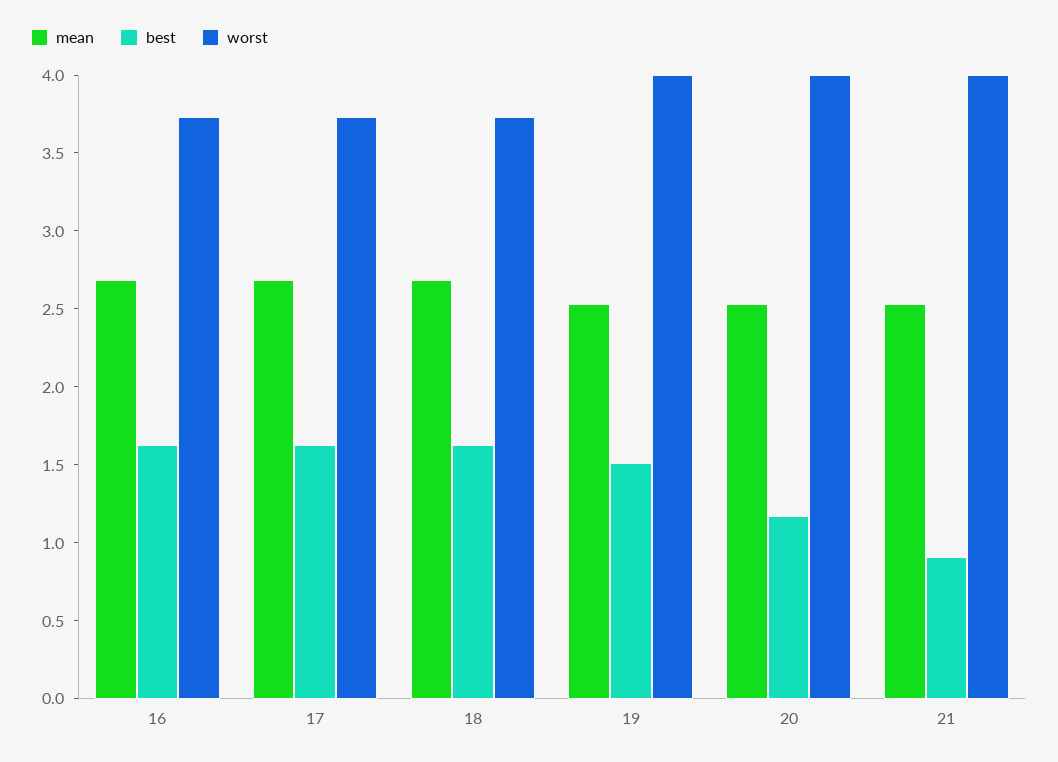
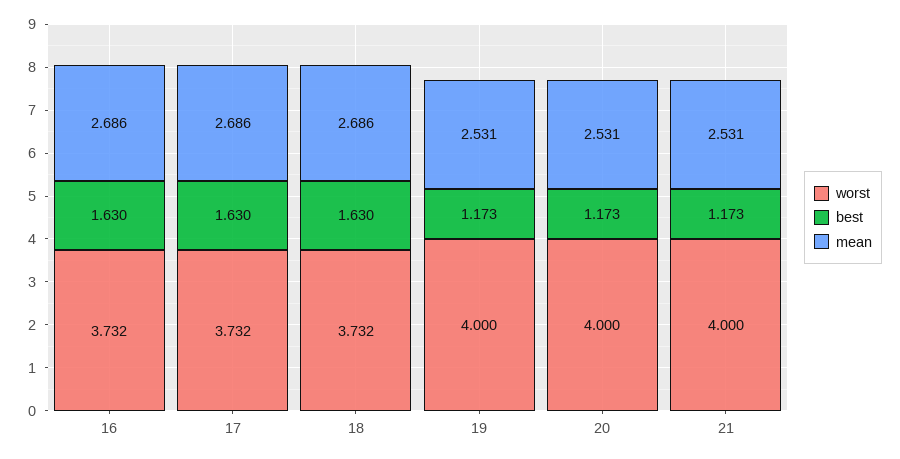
best, 19: 1.5 -> 1.173
best, 21: 0.9 -> 1.173

